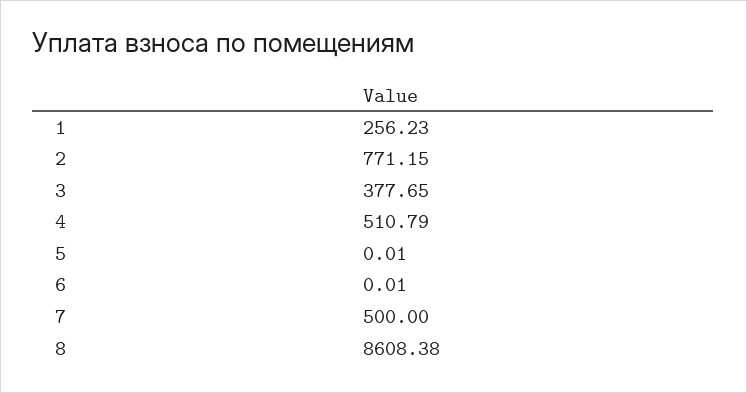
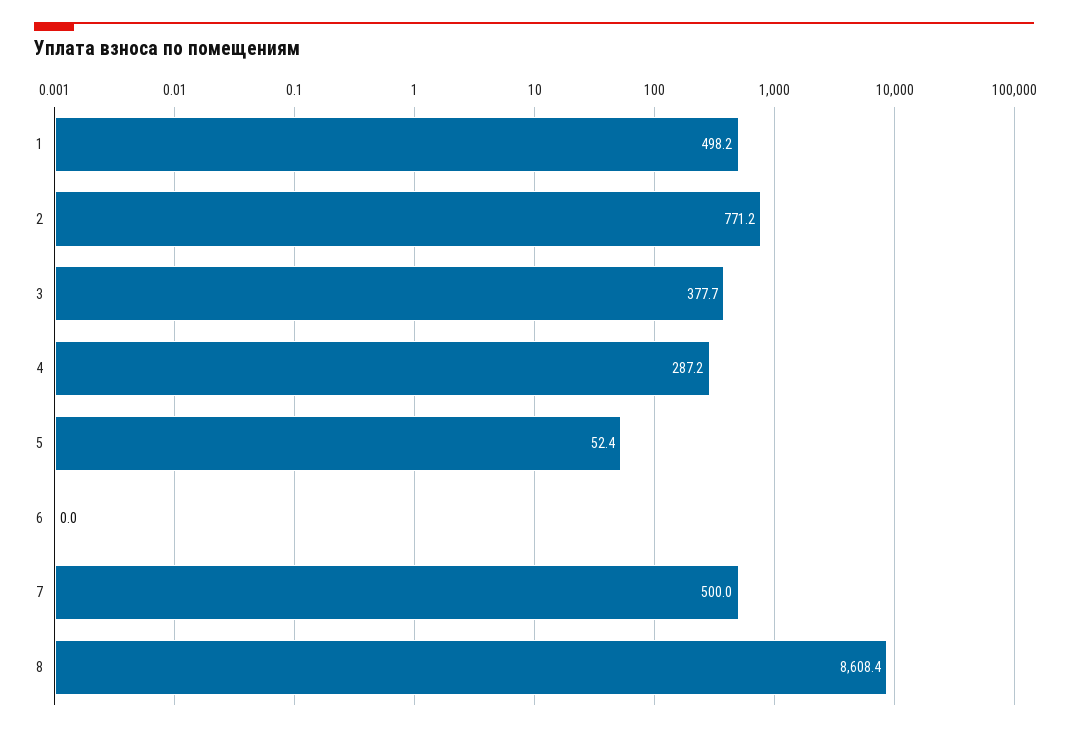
1: 256.23 -> 498.2
4: 510.79 -> 287.2
5: 0.01 -> 52.4

